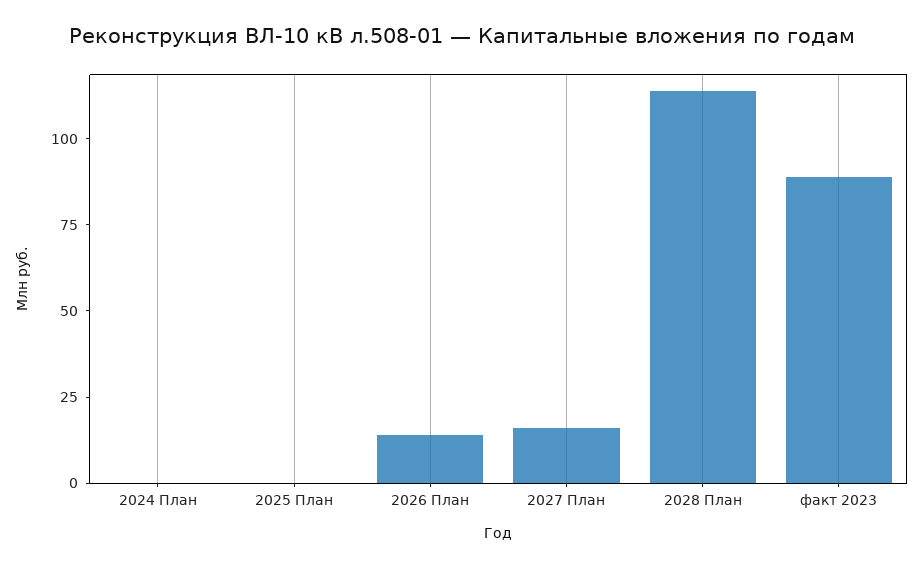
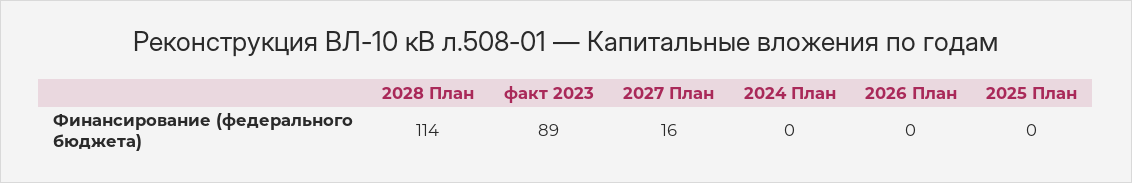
2026 План: 15 -> 0

